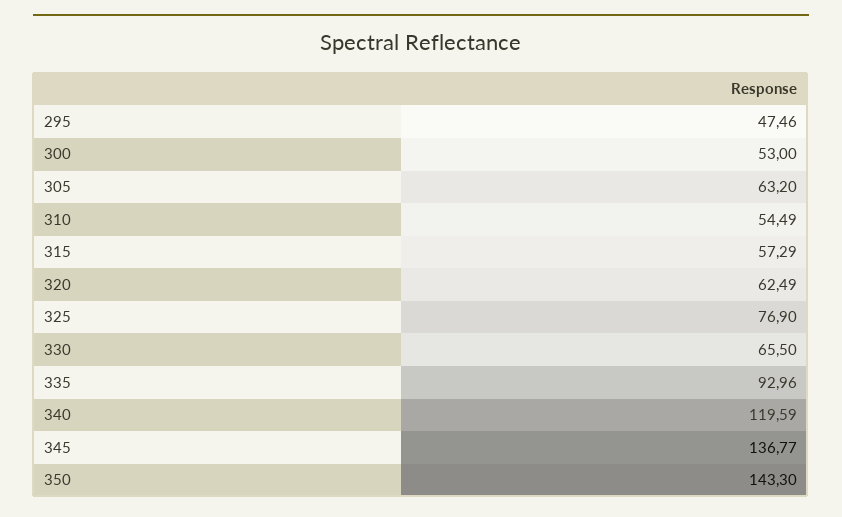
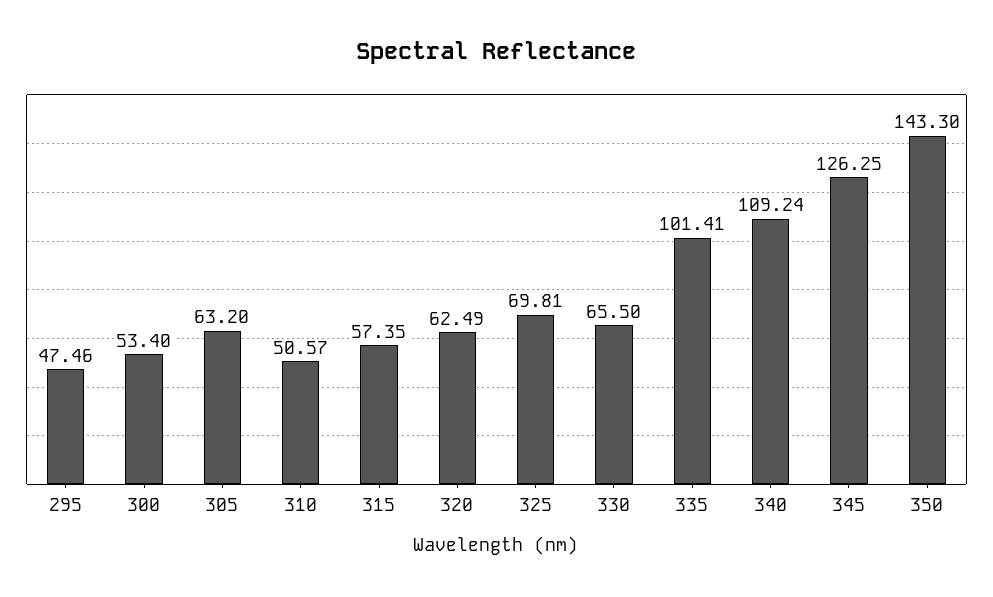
300: 53 -> 53.4
310: 54.49 -> 50.57
315: 57.29 -> 57.35
325: 76.9 -> 69.81
335: 92.96 -> 101.41
340: 119.59 -> 109.24
345: 136.77 -> 126.25

